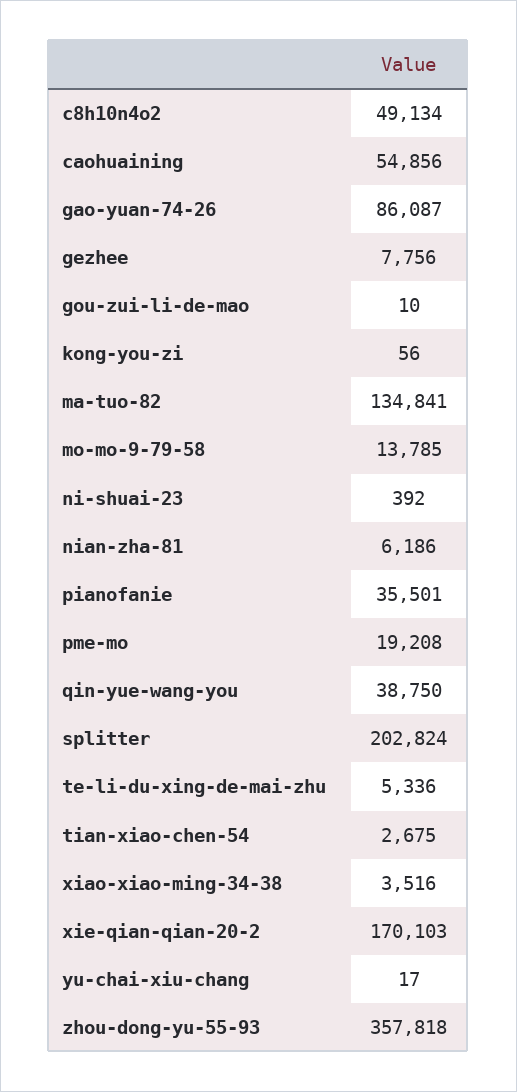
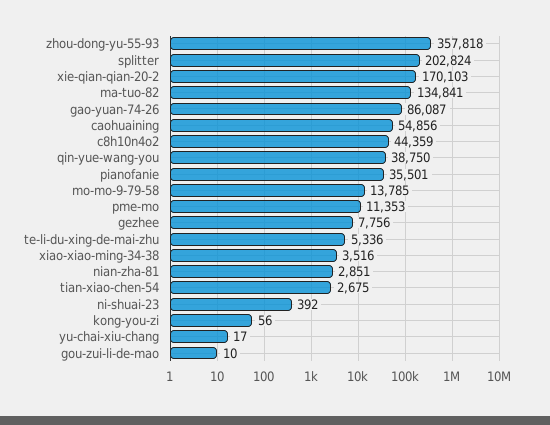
c8h10n4o2: 49134 -> 44359
nian-zha-81: 6186 -> 2851
pme-mo: 19208 -> 11353

